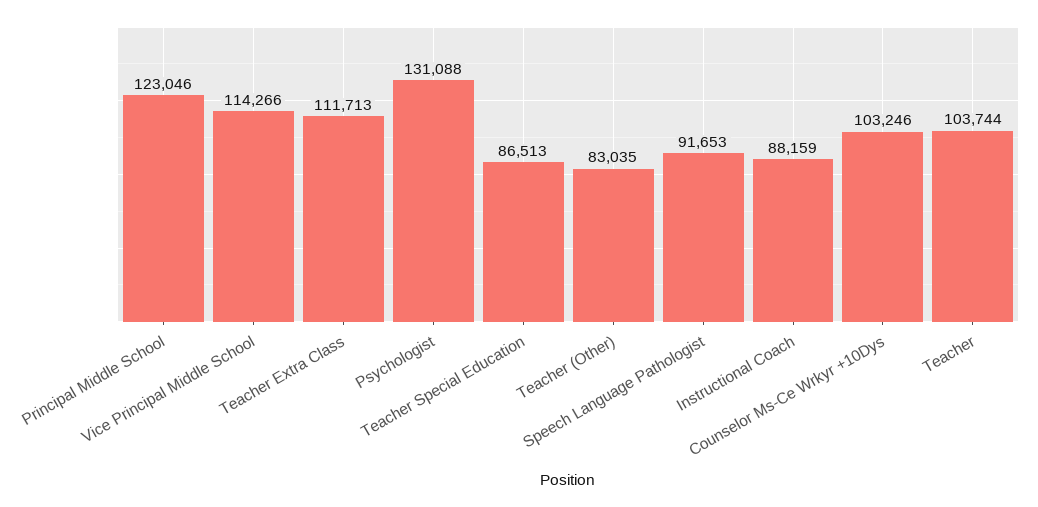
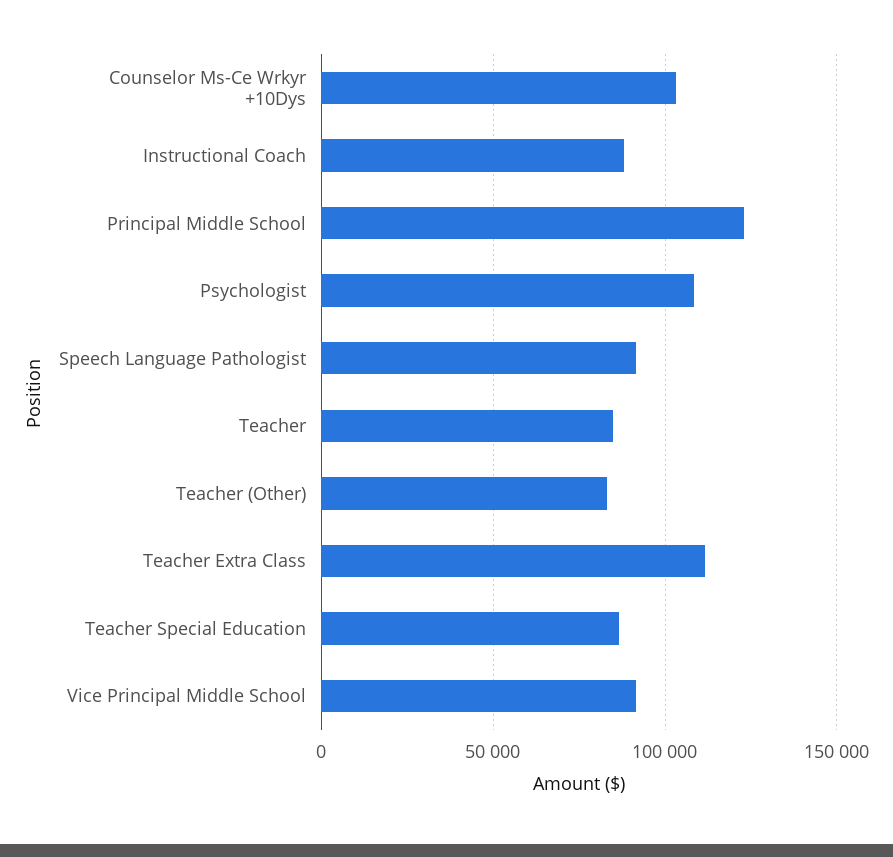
Vice Principal Middle School: 114266 -> 90000
Psychologist: 131088 -> 110000
Teacher: 103744 -> 85000

